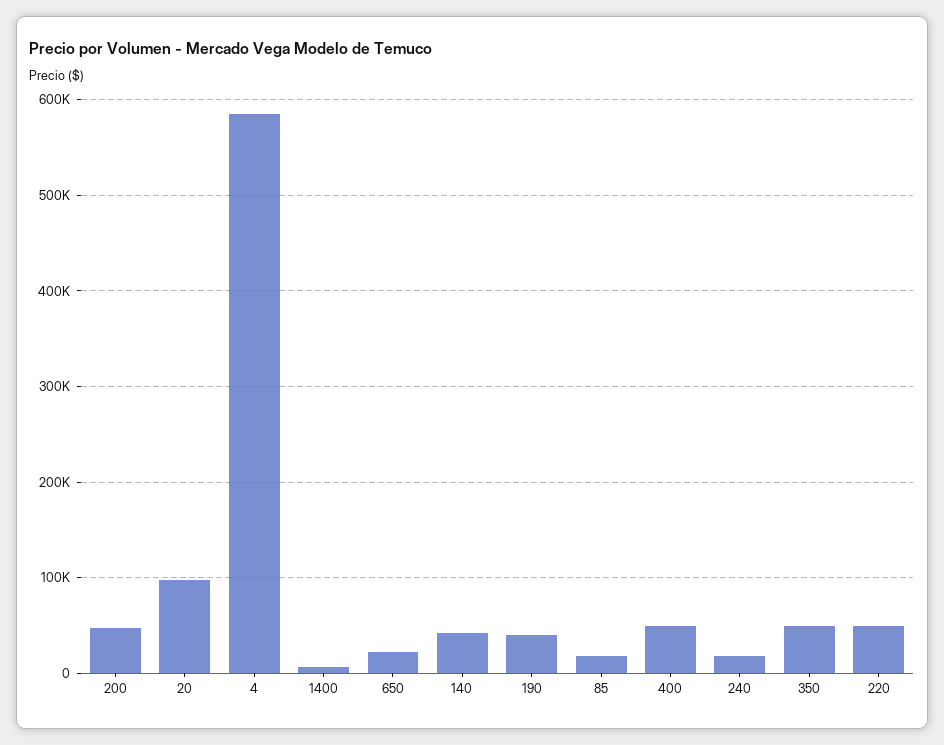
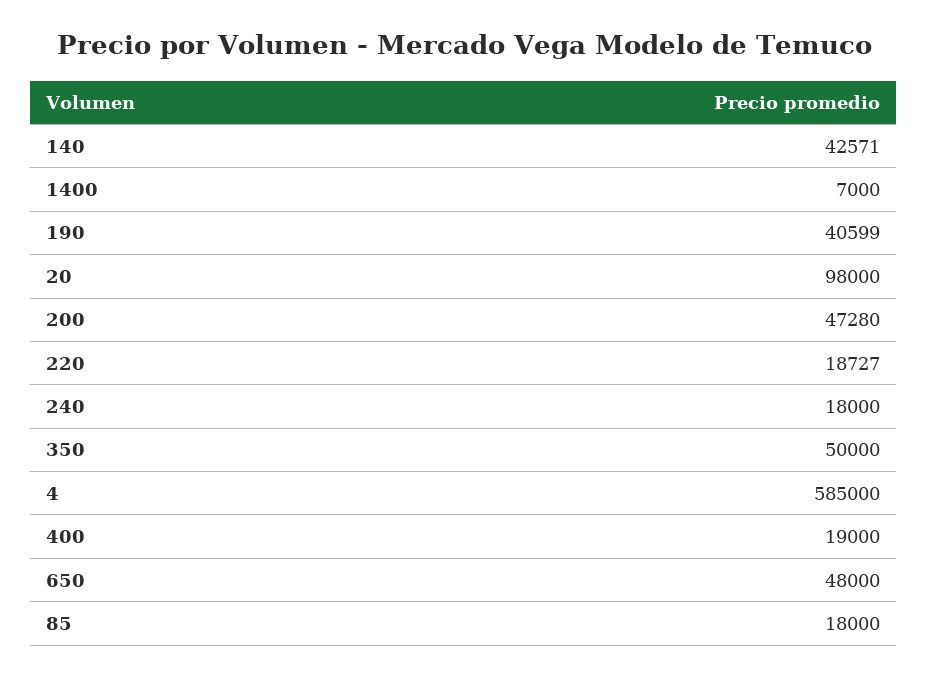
650: 20000 -> 48000
400: 50000 -> 19000
220: 50000 -> 18727

